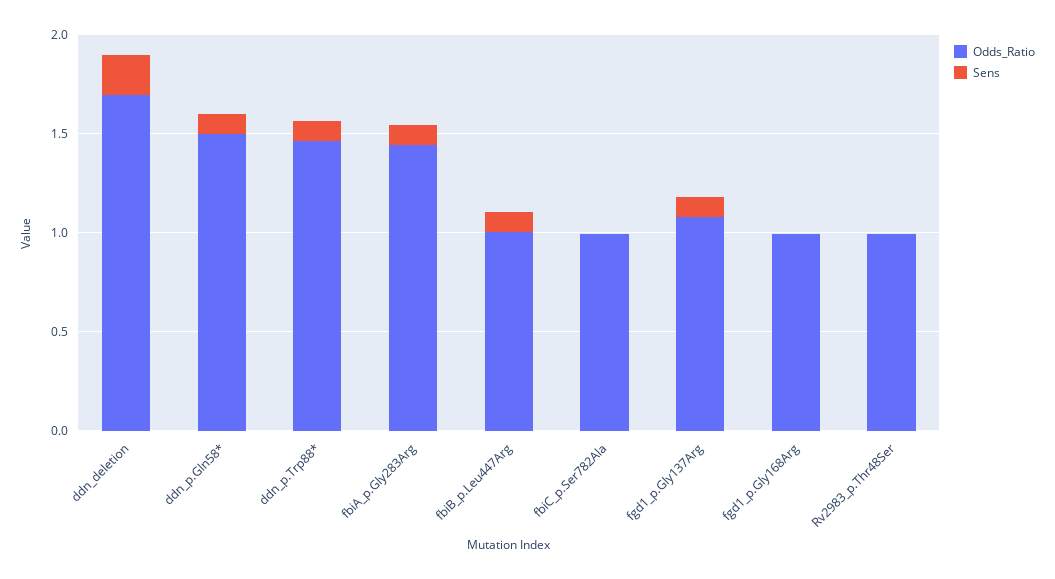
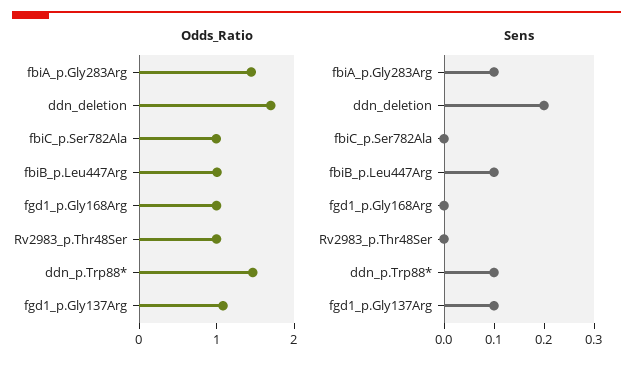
Odds_Ratio, ddn_p.Gln58*: 1.5 -> none
Sens, ddn_p.Gln58*: 0.1 -> none

